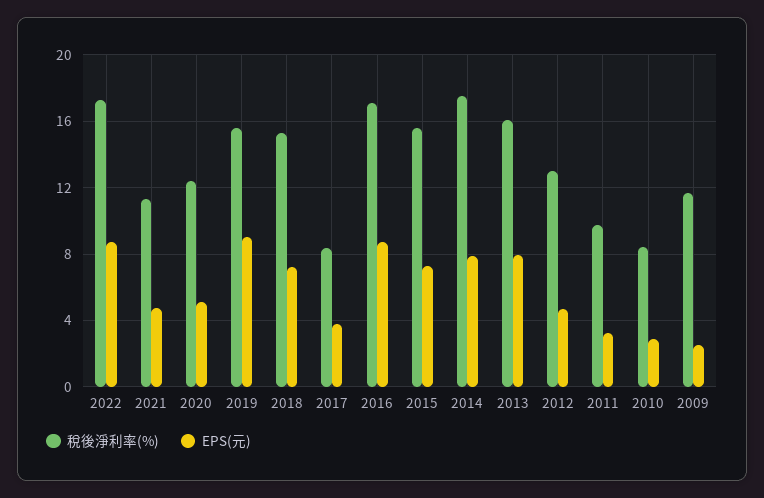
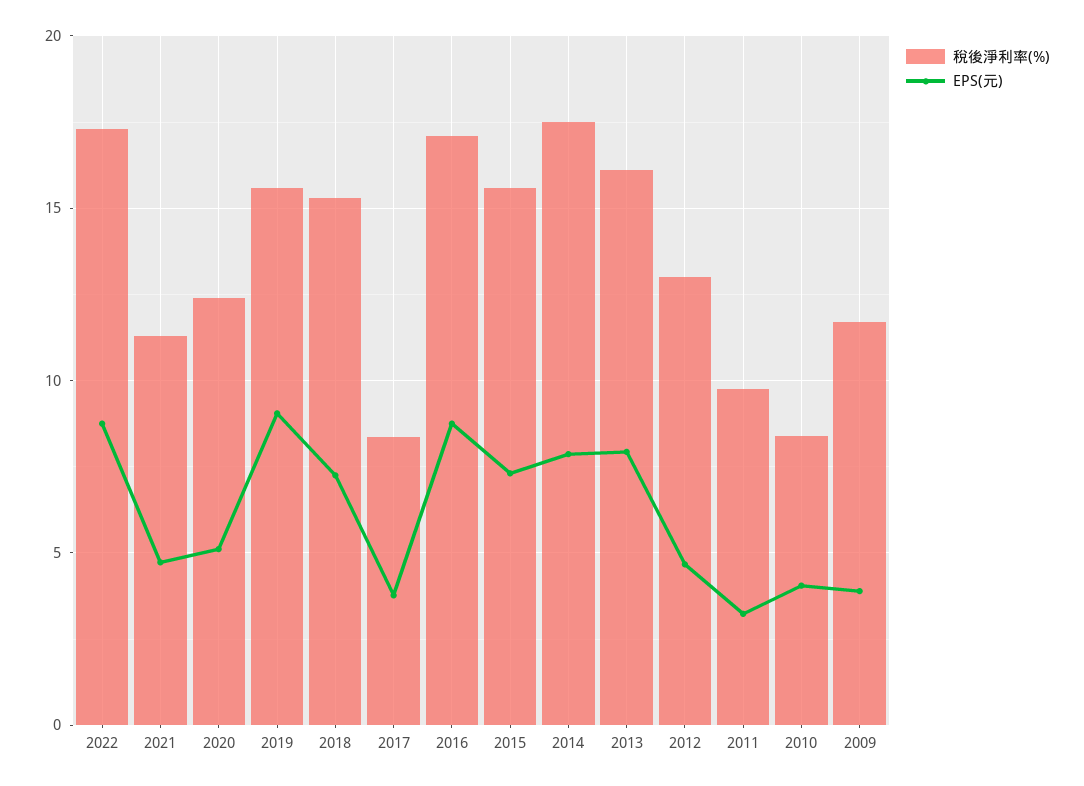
EPS(元), 2010: 3 -> 4
EPS(元), 2009: 2.5 -> 4

